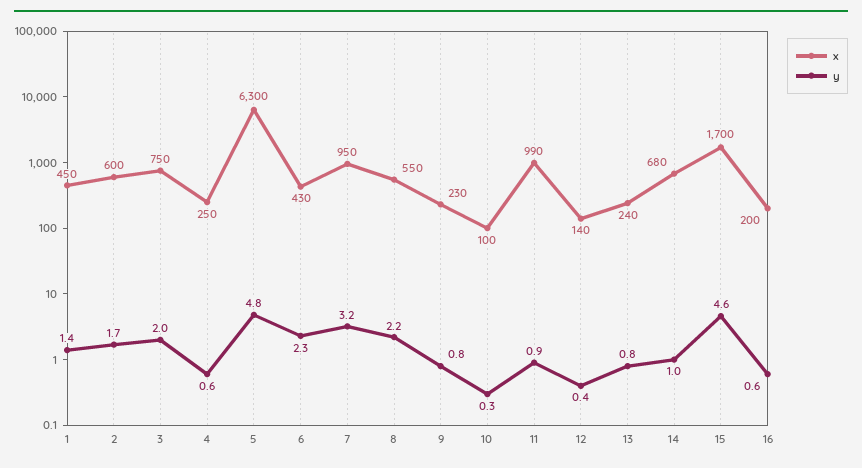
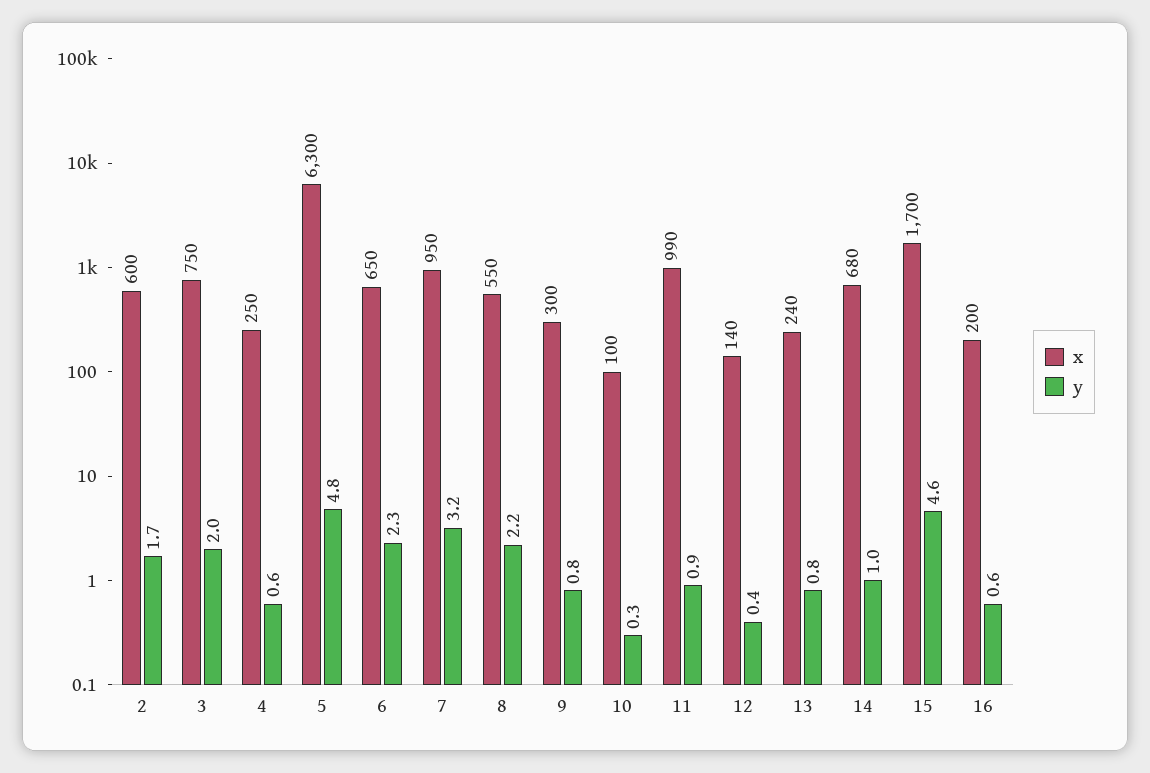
x, 1: 450 -> none
y, 1: 1.4 -> none
x, 6: 430 -> 650
x, 9: 230 -> 300

